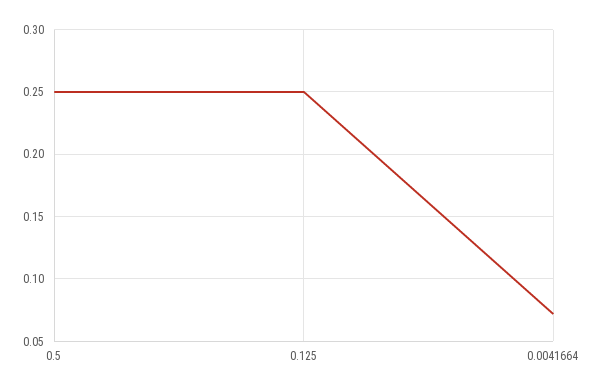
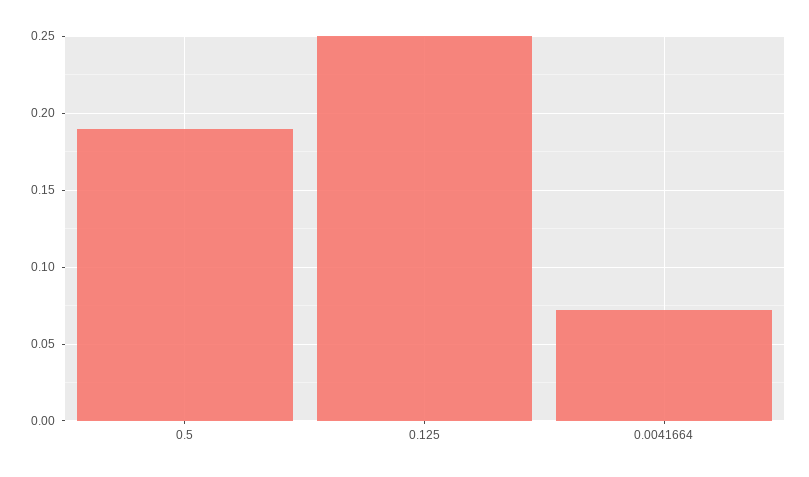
0.5: 0.25 -> 0.19

